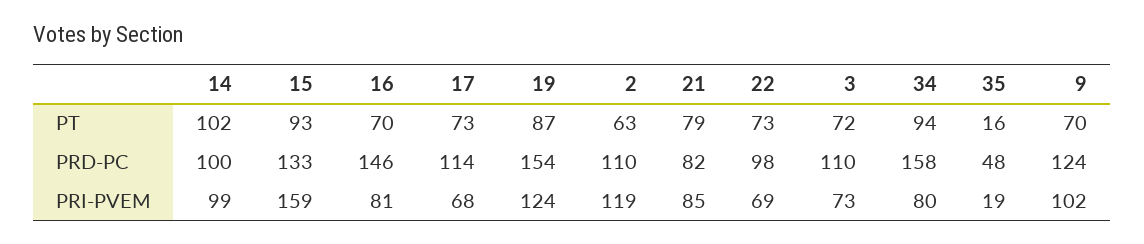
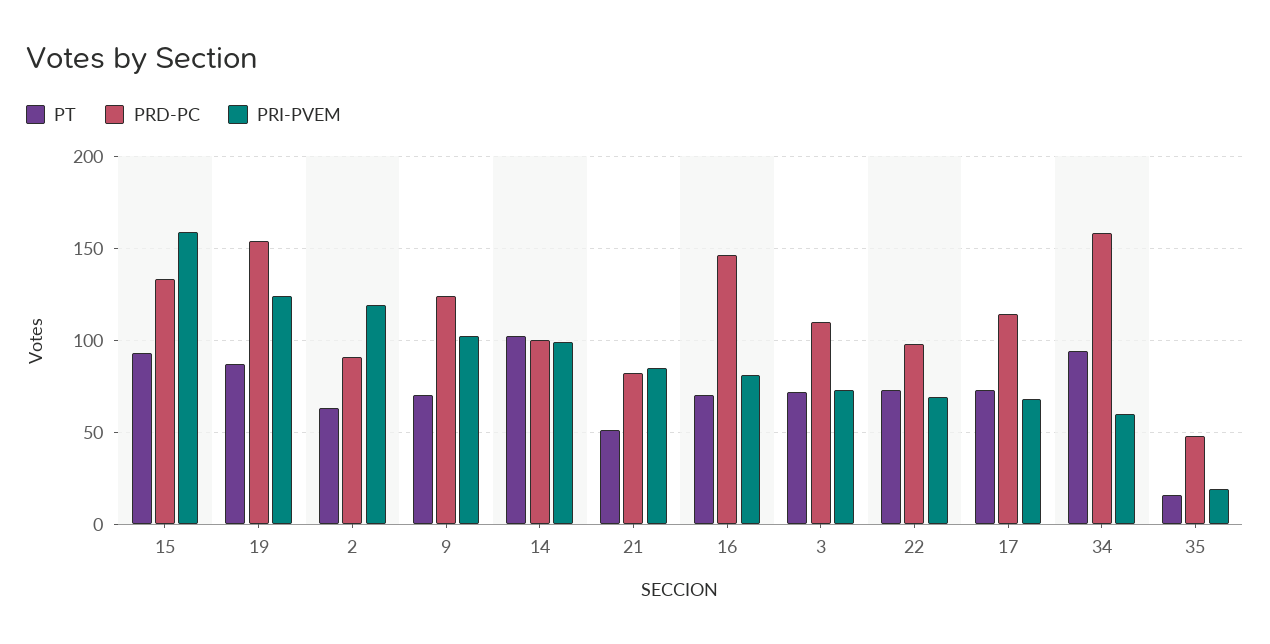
PT, 21: 79 -> 50
PRD-PC, 2: 110 -> 90
PRI-PVEM, 34: 80 -> 60

